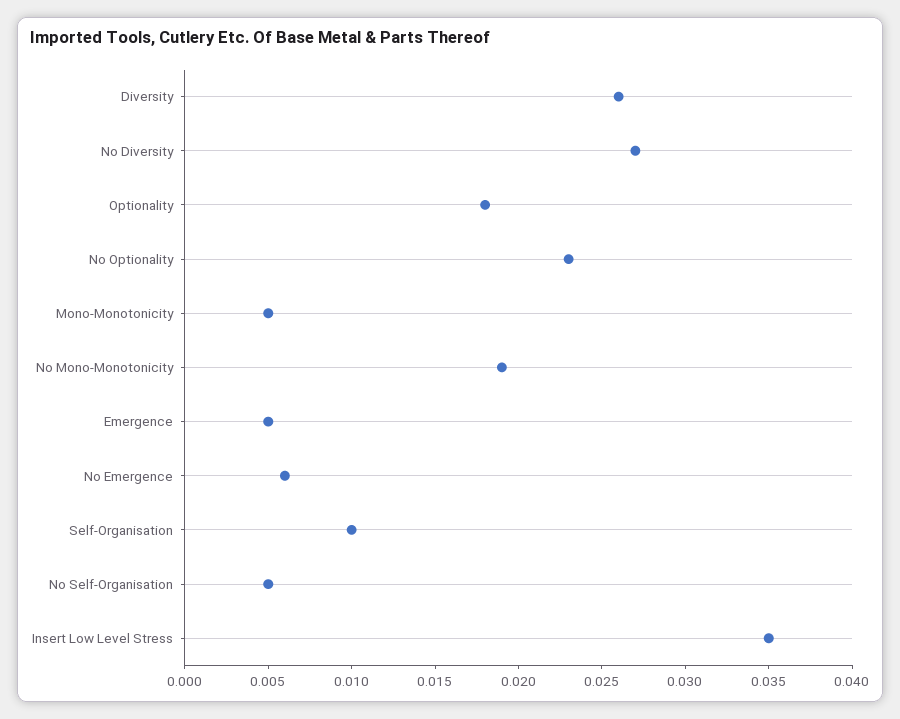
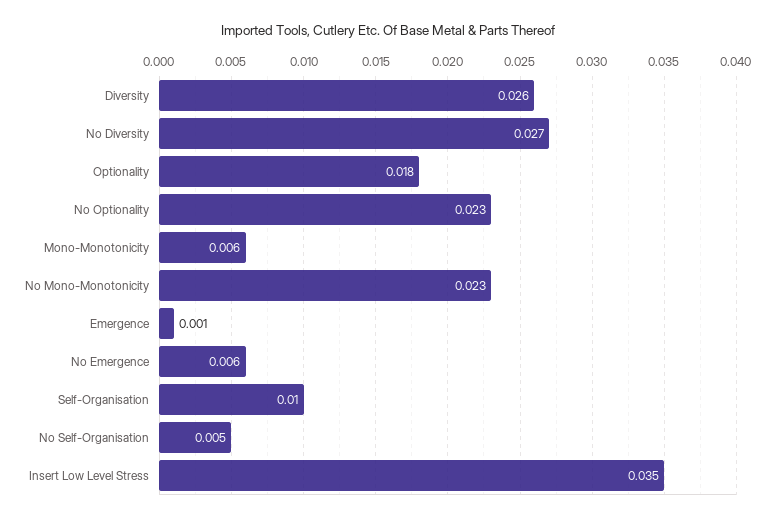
Mono-Monotonicity: 0.005 -> 0.006
No Mono-Monotonicity: 0.019 -> 0.023
Emergence: 0.005 -> 0.001

